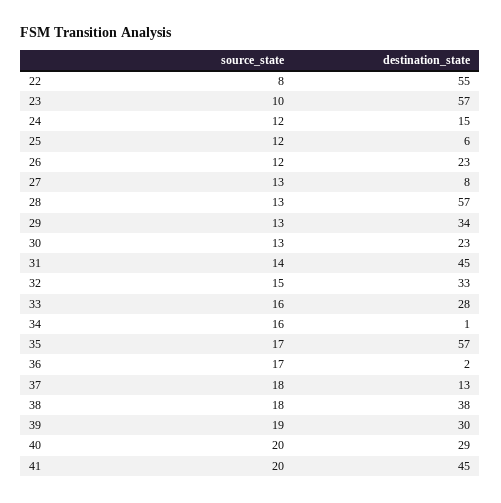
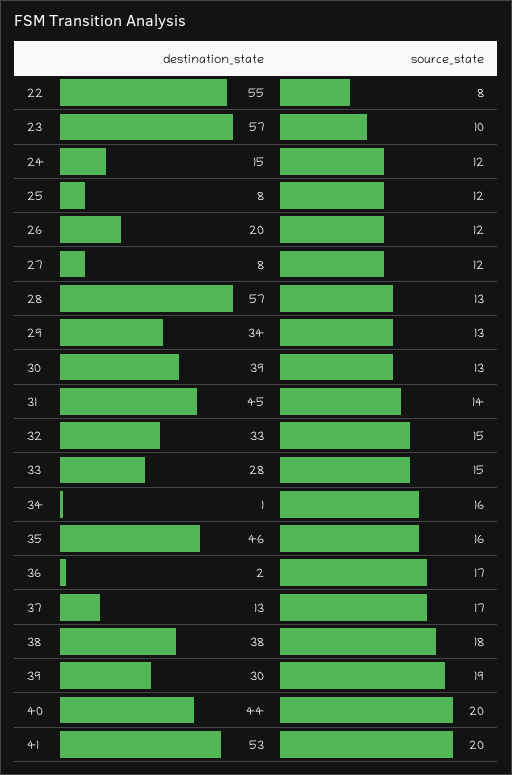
destination_state, 25: 6 -> 8
destination_state, 26: 23 -> 20
source_state, 27: 13 -> 12
destination_state, 30: 23 -> 39
source_state, 33: 16 -> 15
source_state, 35: 17 -> 16
destination_state, 35: 57 -> 46
source_state, 37: 18 -> 17
destination_state, 40: 29 -> 44
destination_state, 41: 45 -> 53

